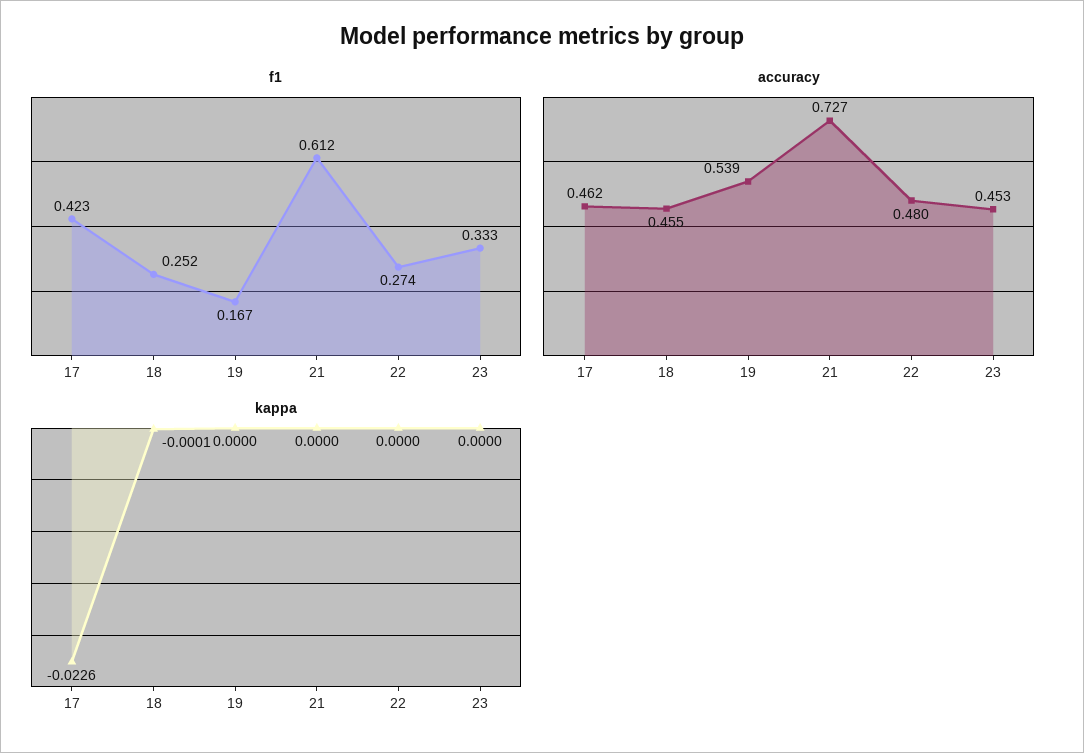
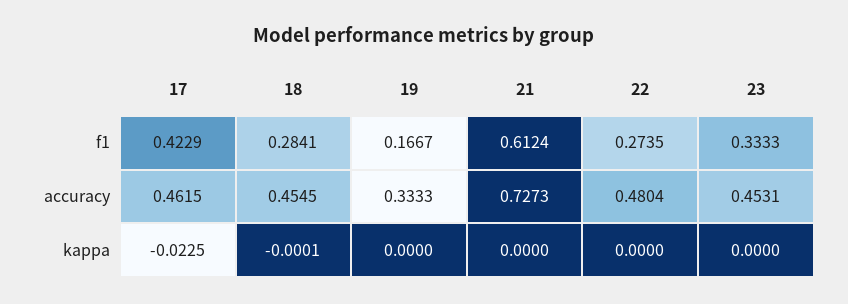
f1, 18: 0.252 -> 0.2841
accuracy, 19: 0.539 -> 0.3333
kappa, 17: -0.0226 -> -0.0225

